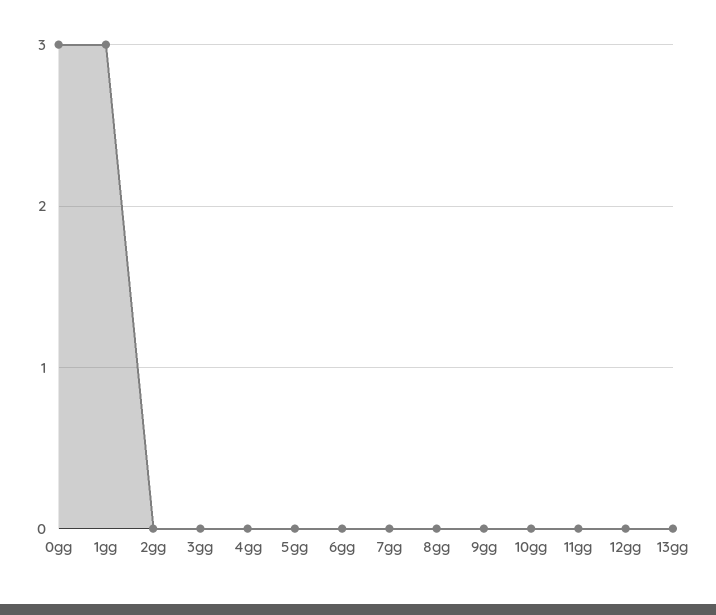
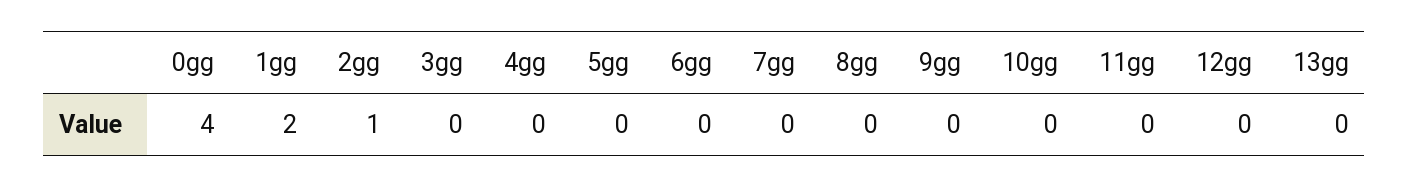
0gg: 3 -> 4
1gg: 3 -> 2
2gg: 0 -> 1

